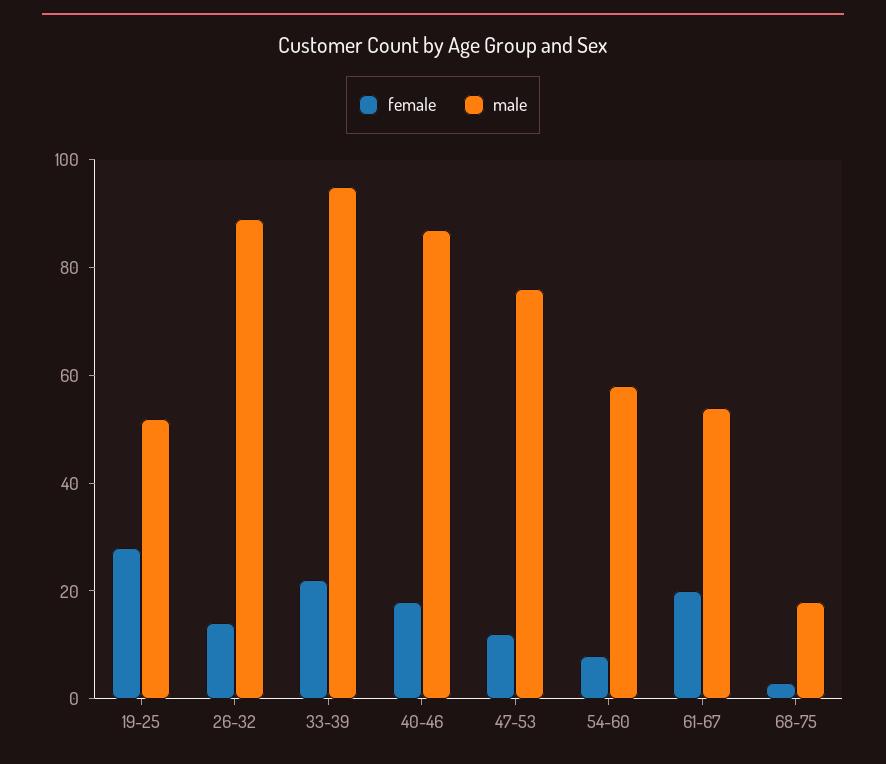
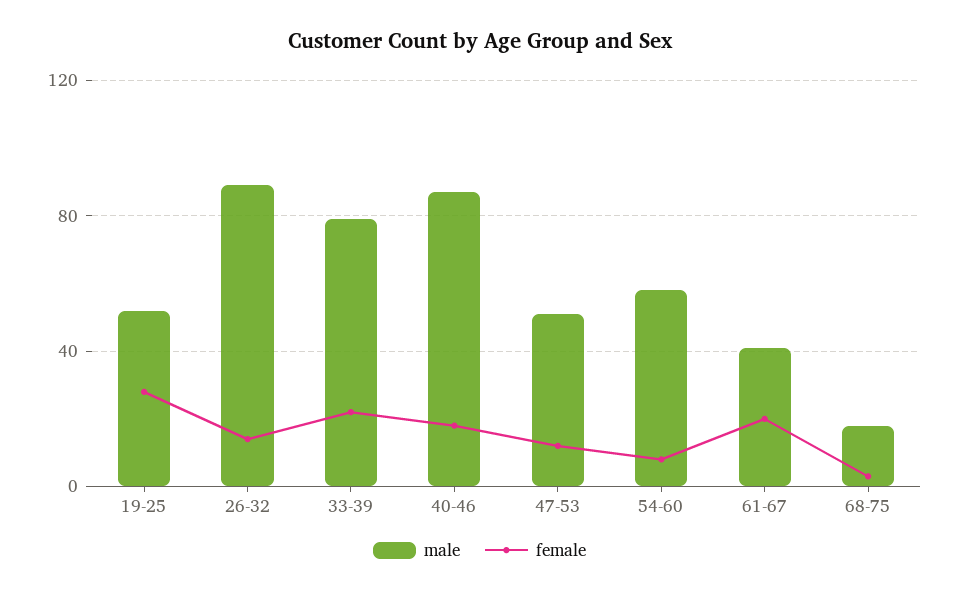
male, 33-39: 95 -> 80
male, 47-53: 75 -> 50
male, 61-67: 55 -> 40

